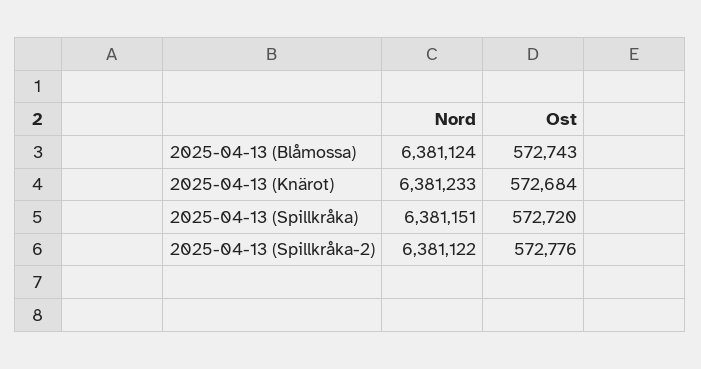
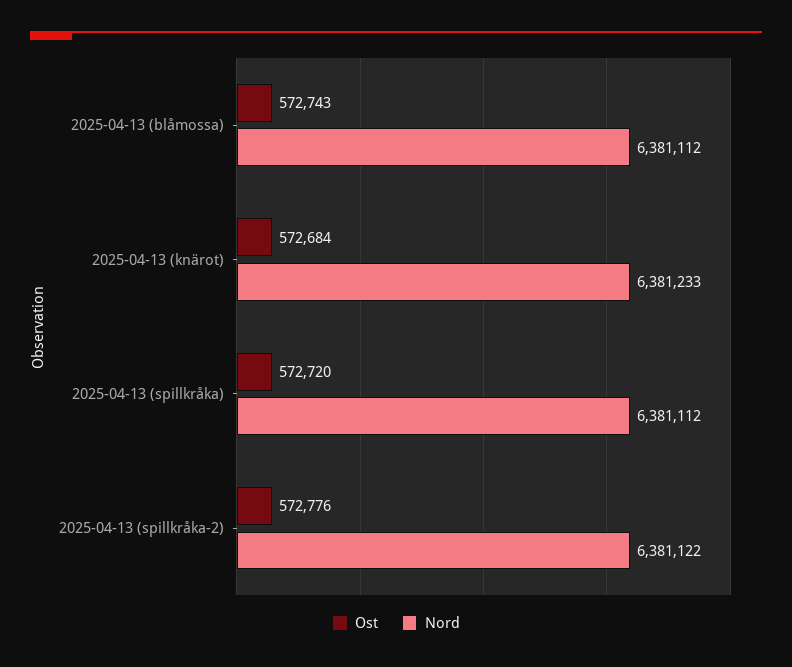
Nord, 2025-04-13 (Blåmossa): 6381124 -> 6381112
Nord, 2025-04-13 (Spillkråka): 6381151 -> 6381112

